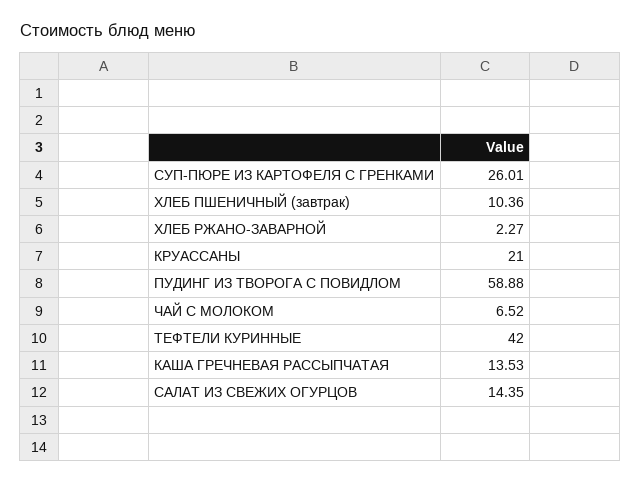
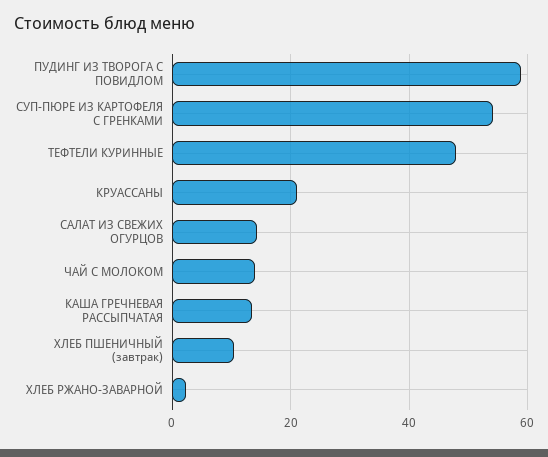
СУП-ПЮРЕ ИЗ КАРТОФЕЛЯ С ГРЕНКАМИ: 26.01 -> 54
ЧАЙ С МОЛОКОМ: 6.52 -> 14
ТЕФТЕЛИ КУРИННЫЕ: 42 -> 48

